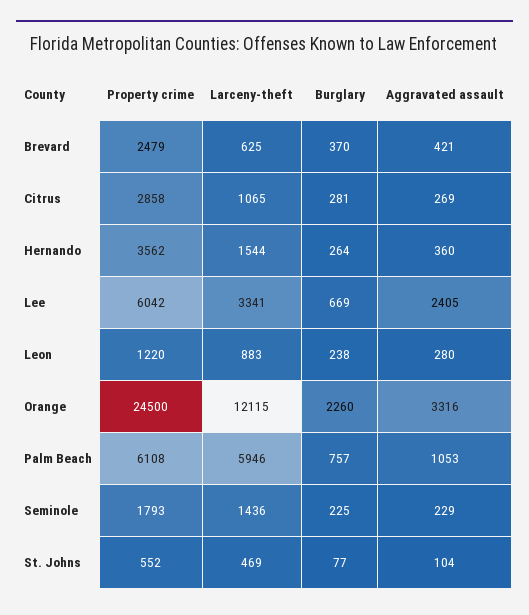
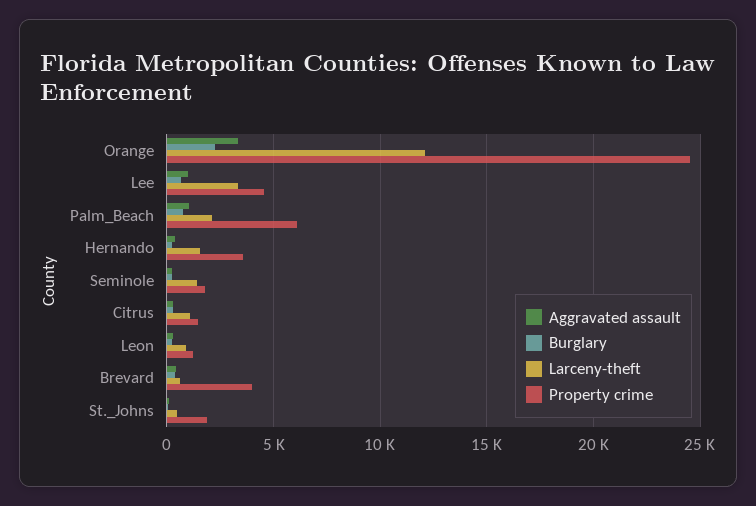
Property crime, Brevard: 2479 -> 4000
Property crime, Citrus: 2858 -> 1500
Property crime, Lee: 6042 -> 4500
Aggravated assault, Lee: 2405 -> 1000
Larceny-theft, Palm Beach: 5946 -> 2000
Property crime, St. Johns: 552 -> 2000

